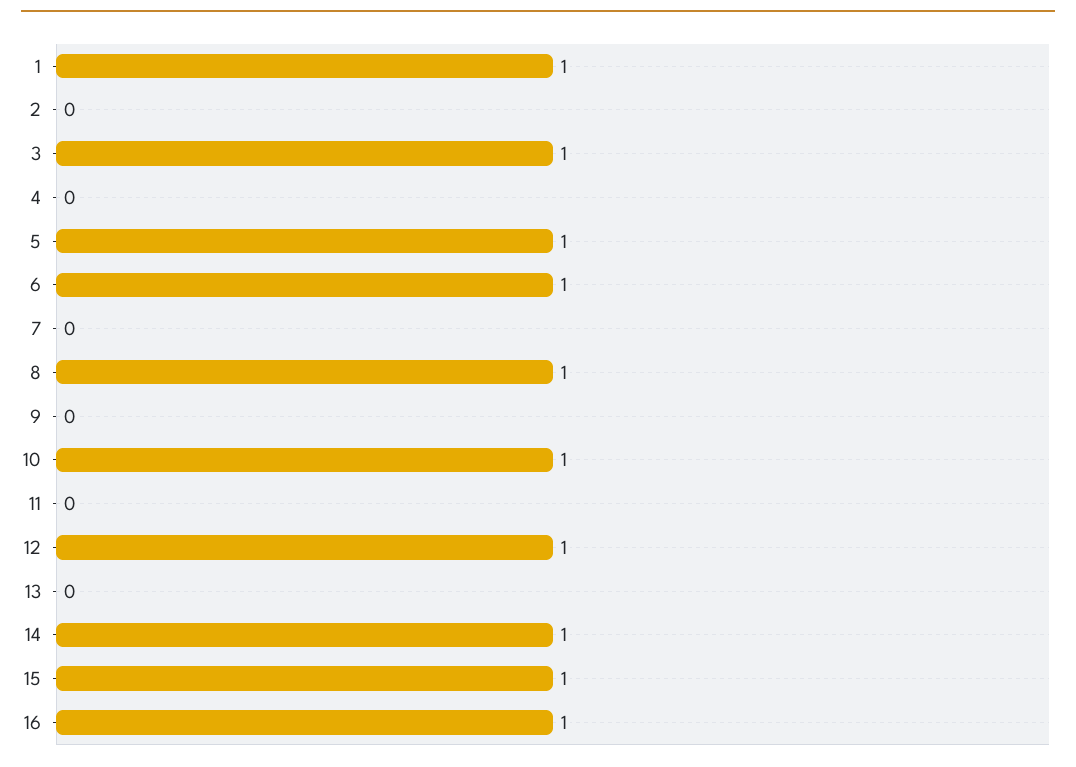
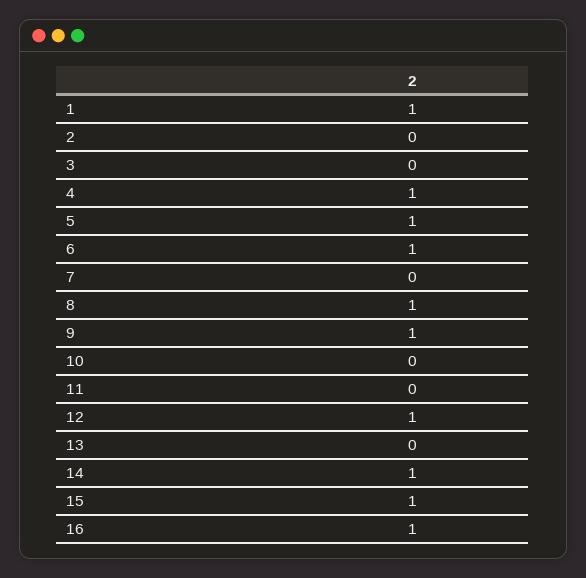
3: 1 -> 0
4: 0 -> 1
9: 0 -> 1
10: 1 -> 0

